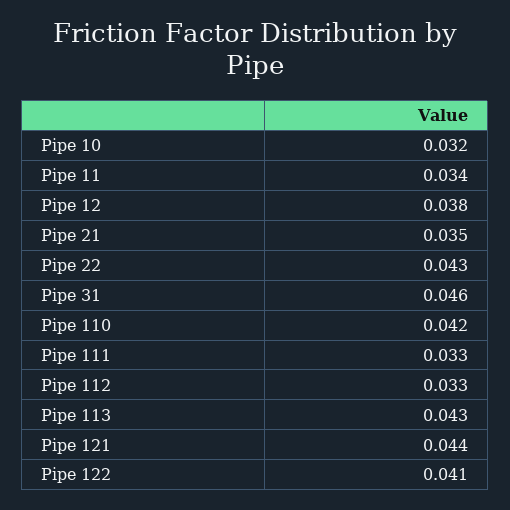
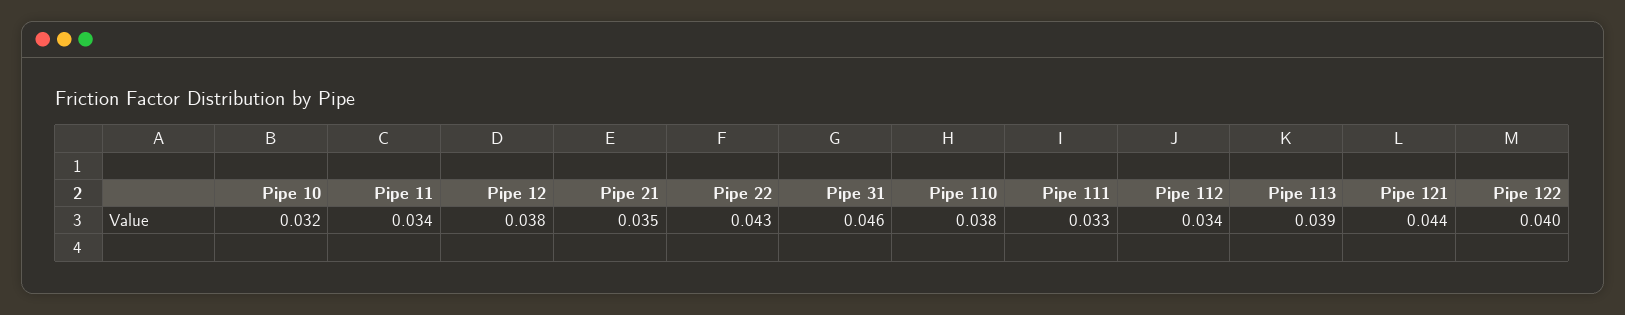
Pipe 110: 0.042 -> 0.038
Pipe 112: 0.033 -> 0.034
Pipe 113: 0.043 -> 0.039
Pipe 122: 0.041 -> 0.04

